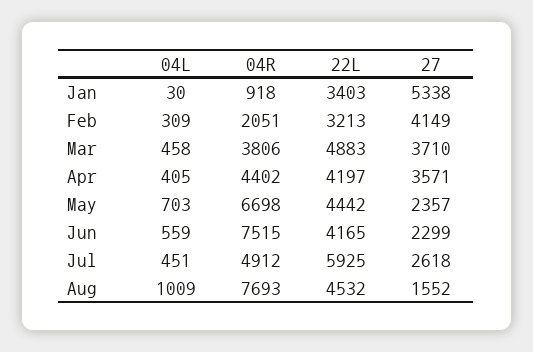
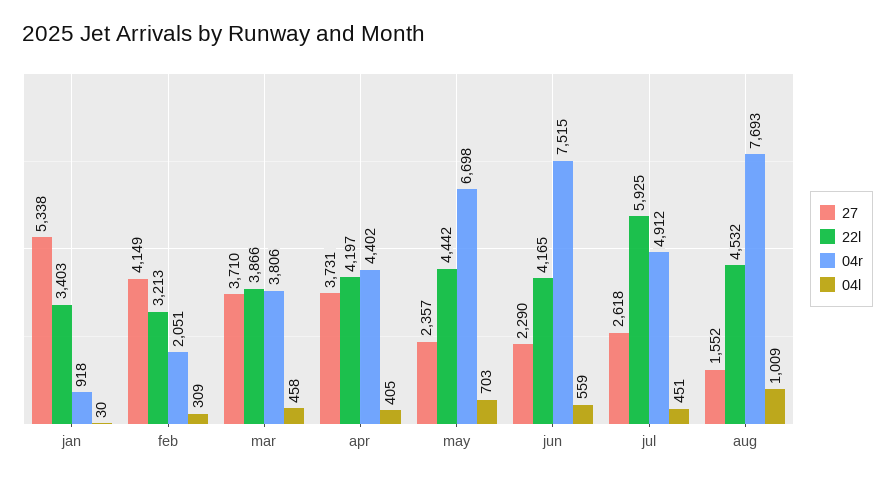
22L, Mar: 4883 -> 3866
27, Apr: 3571 -> 3731
27, Jun: 2299 -> 2290

